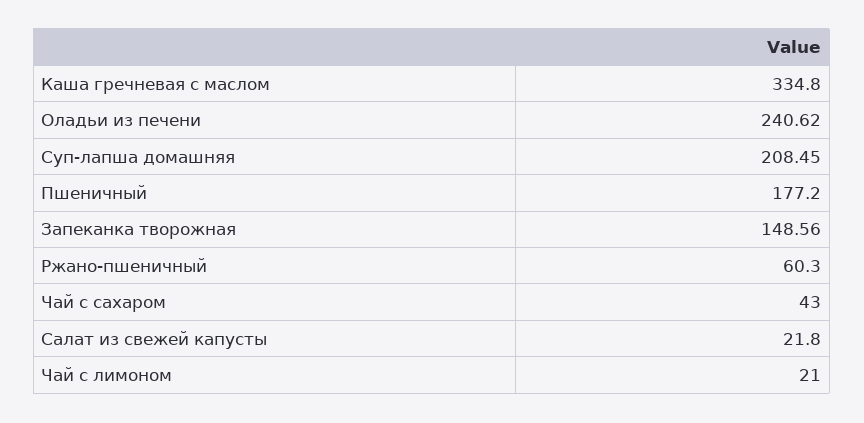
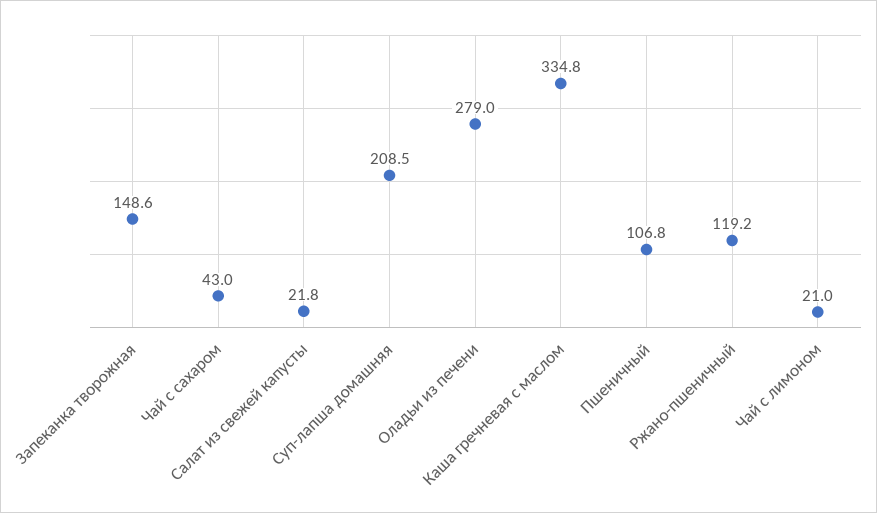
Оладьи из печени: 240.62 -> 279
Пшеничный: 177.2 -> 106.8
Ржано-пшеничный: 60.3 -> 119.2

